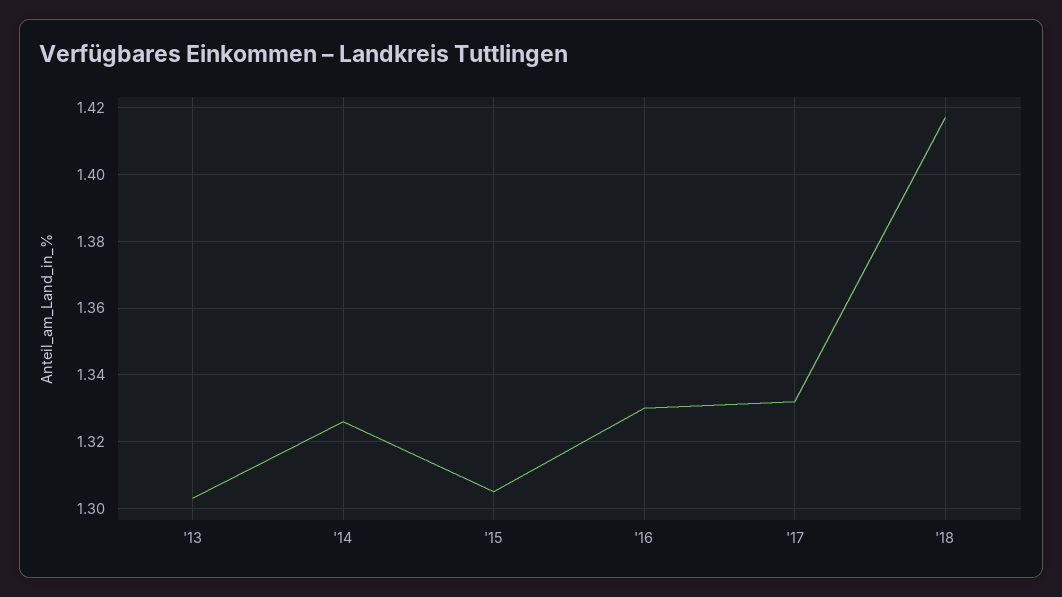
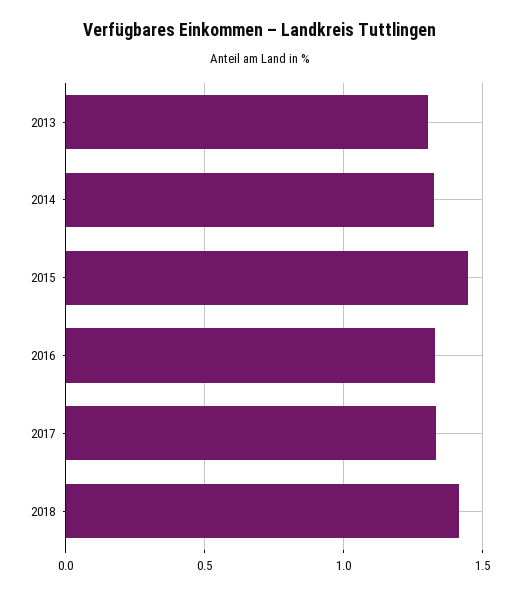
'15: 1.305 -> 1.45

